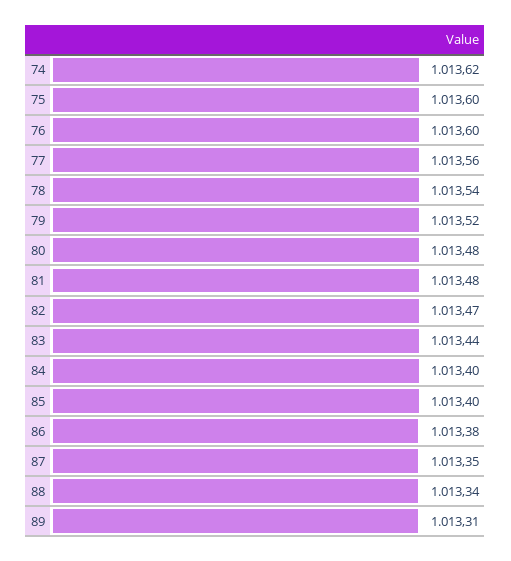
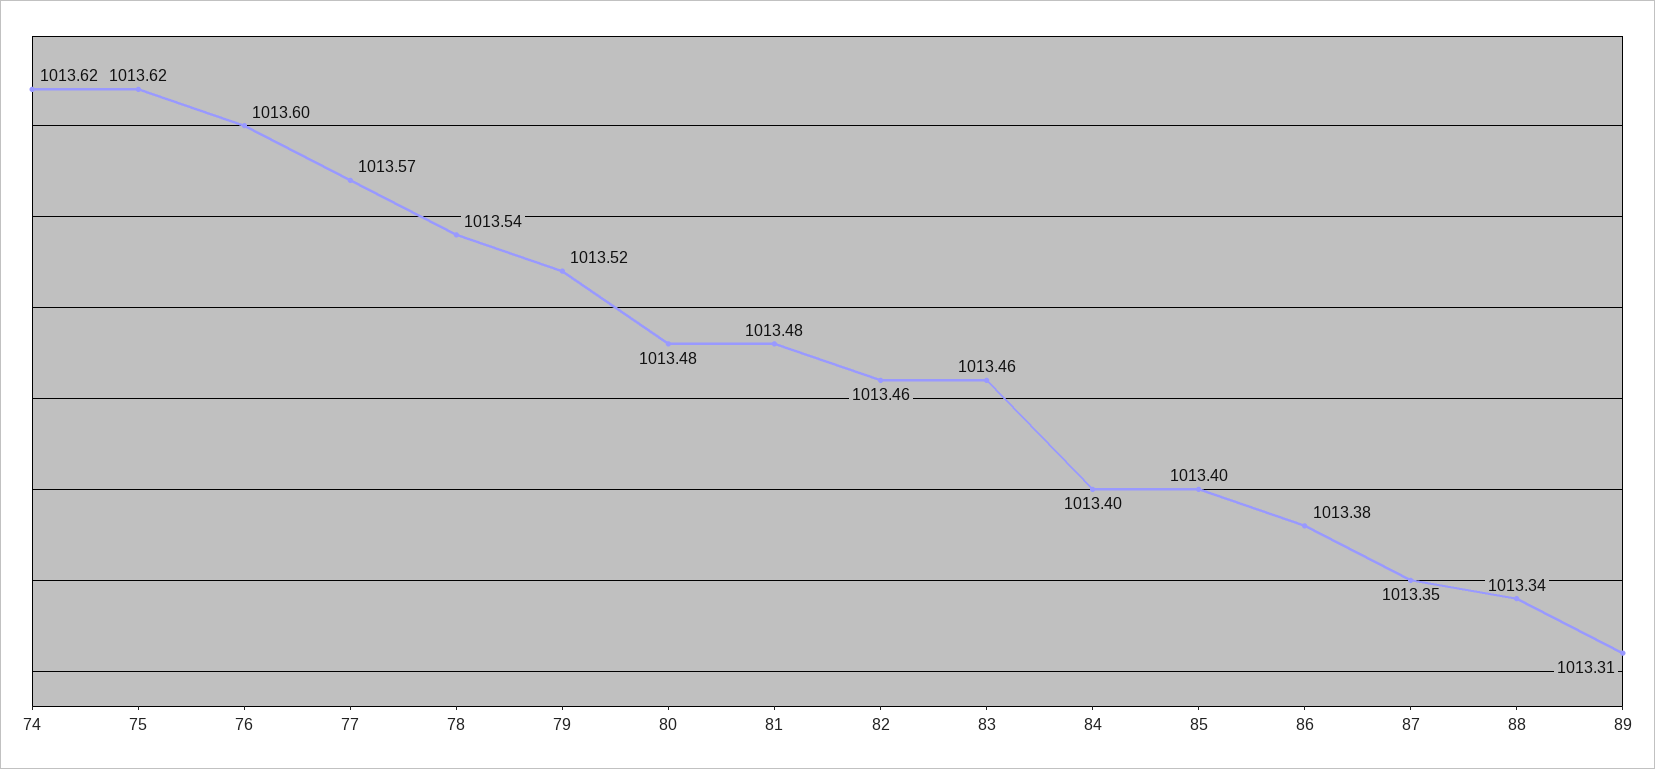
75: 1013.6 -> 1013.62
77: 1013.56 -> 1013.57
82: 1013.47 -> 1013.46
83: 1013.44 -> 1013.46

